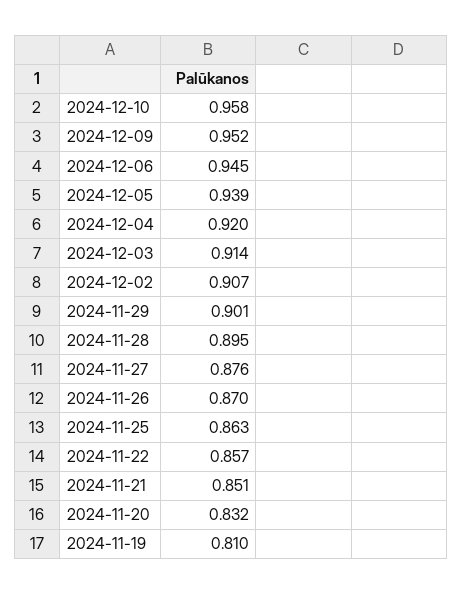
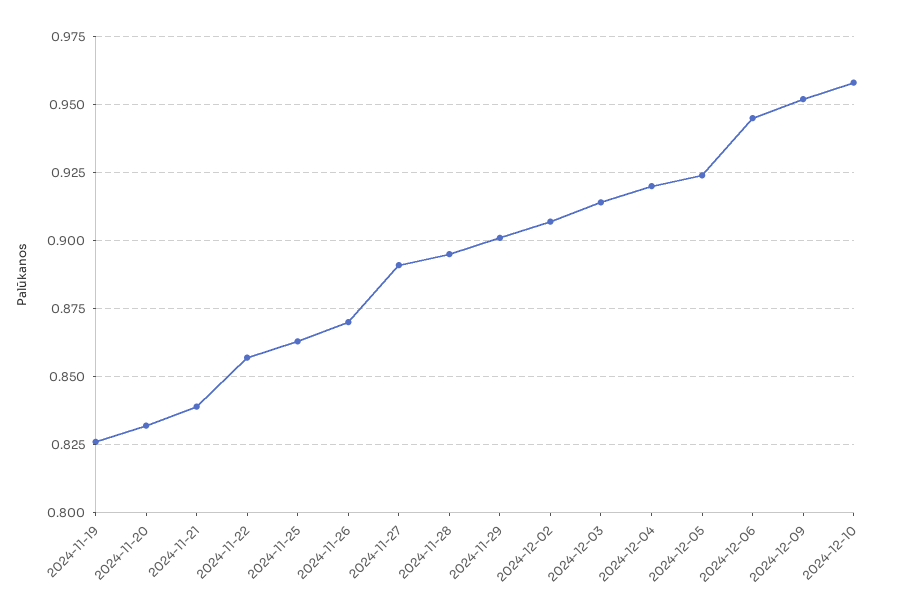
2024-12-05: 0.939 -> 0.925
2024-11-27: 0.876 -> 0.89
2024-11-21: 0.851 -> 0.84
2024-11-19: 0.81 -> 0.825

